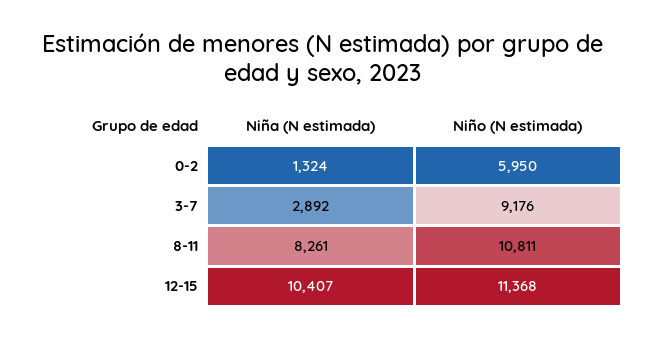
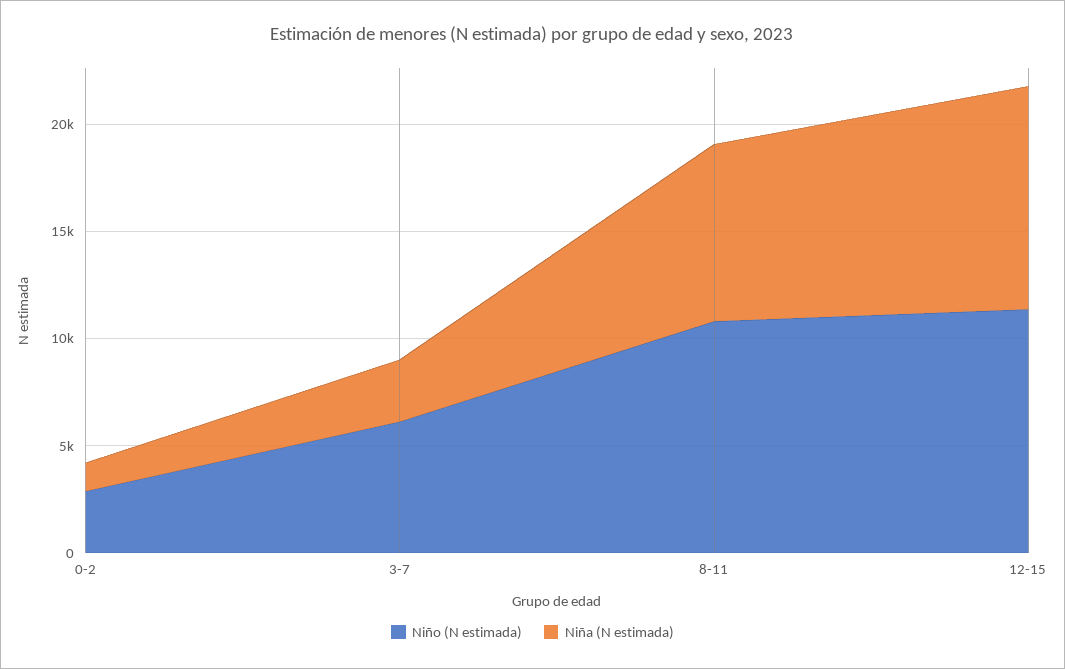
Niño (N estimada), 0-2: 5950 -> 3000
Niño (N estimada), 3-7: 9176 -> 6000

